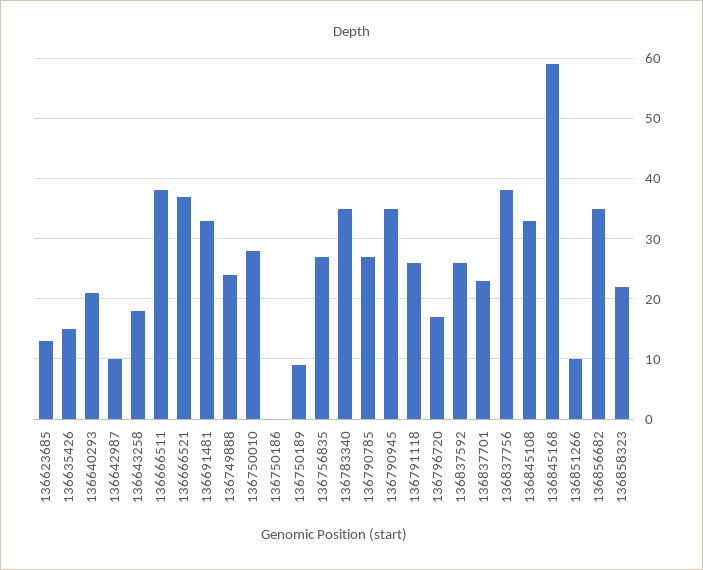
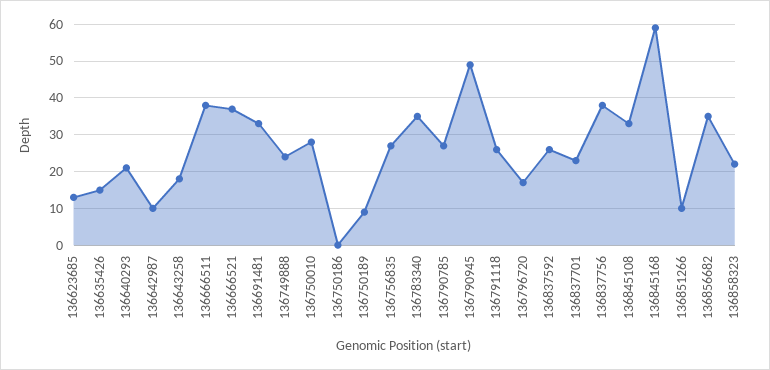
136790945: 35 -> 50

